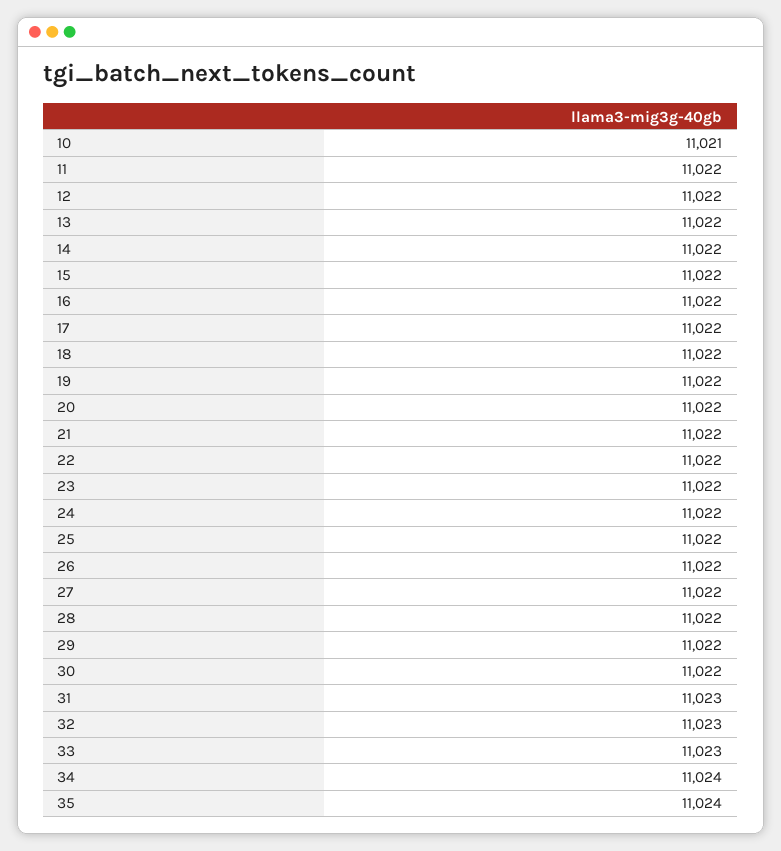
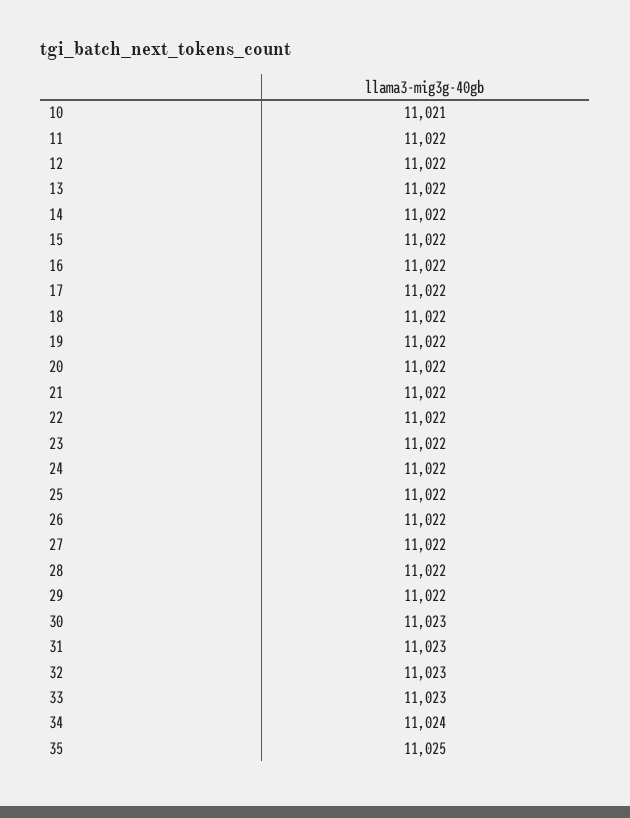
30: 11022 -> 11023
35: 11024 -> 11025

